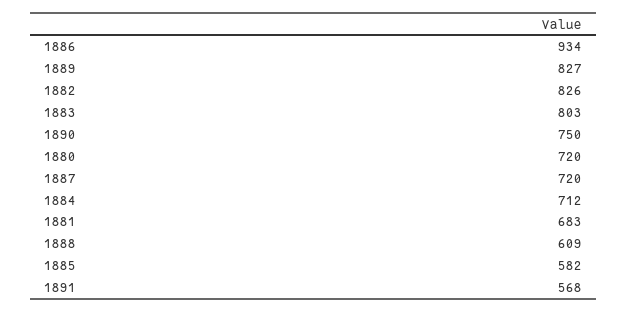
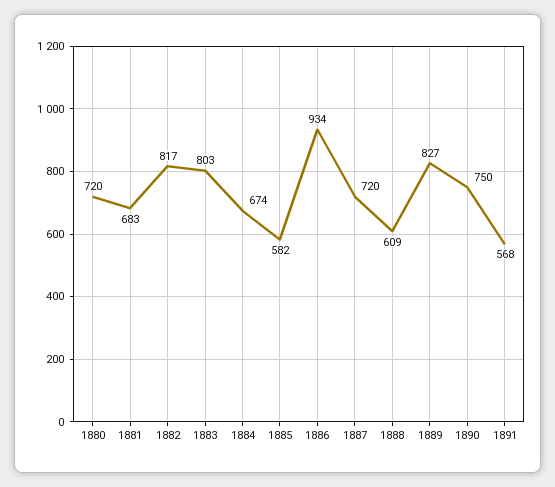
1882: 826 -> 817
1884: 712 -> 674

